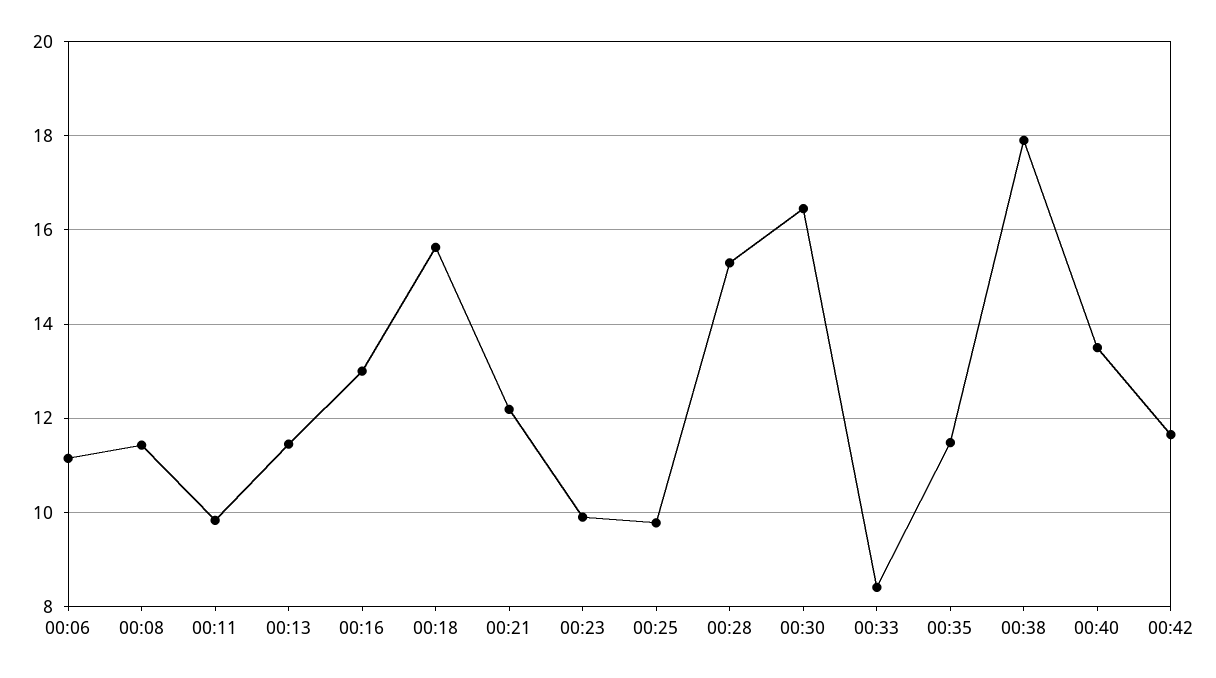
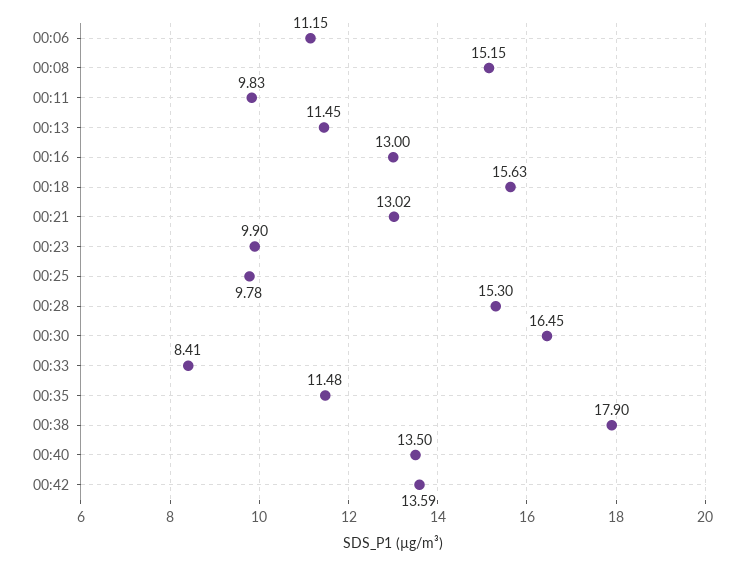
00:08: 11.4 -> 15.15
00:21: 12.2 -> 13.02
00:42: 11.6 -> 13.59

